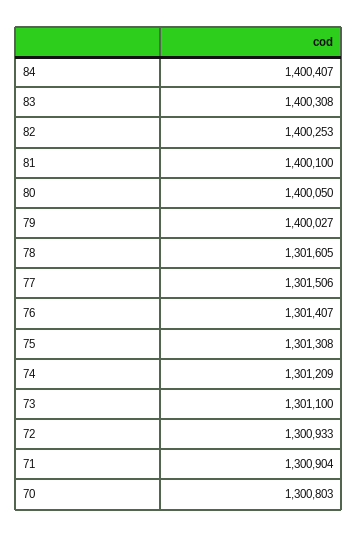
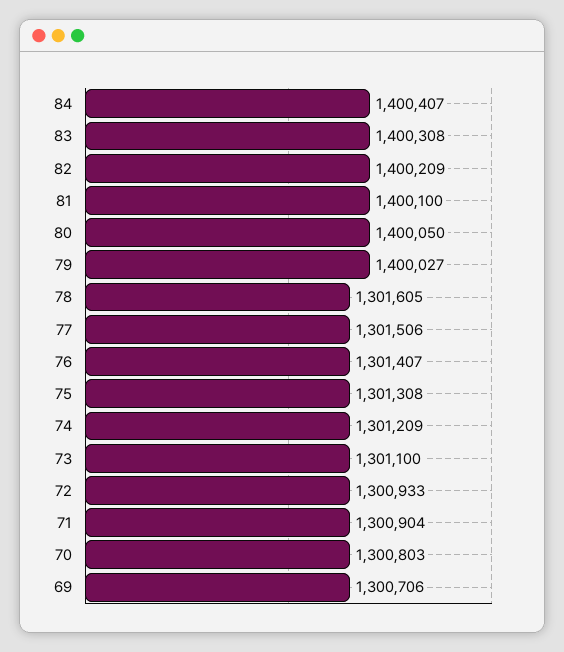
82: 1400253 -> 1400209
69: none -> 1300706

